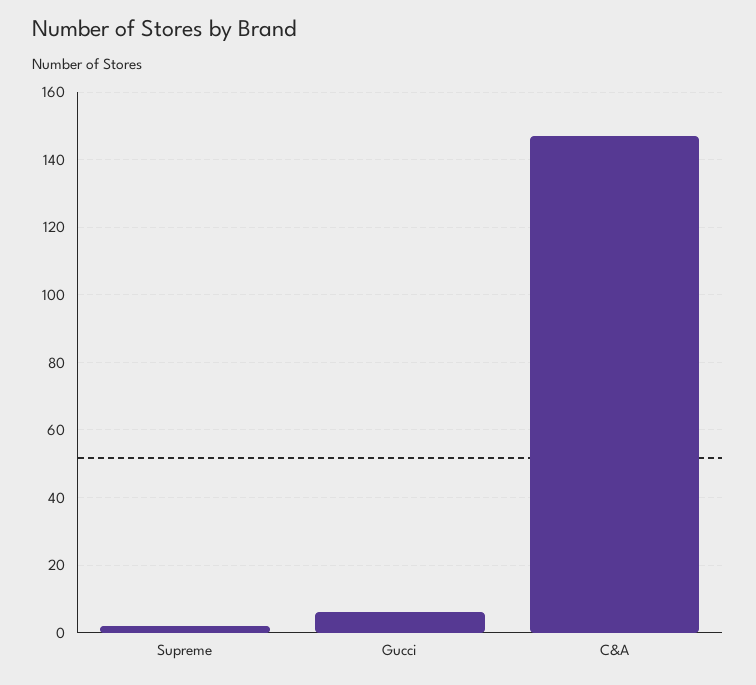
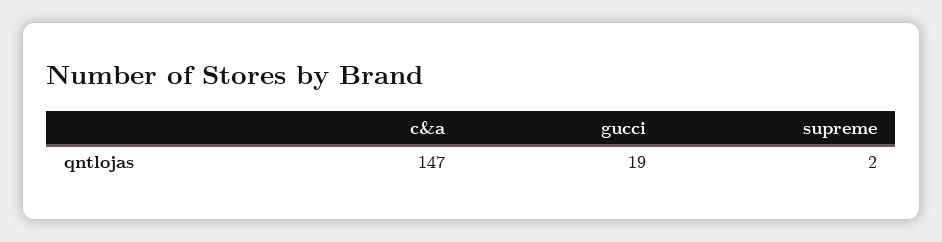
Gucci: 5 -> 19

